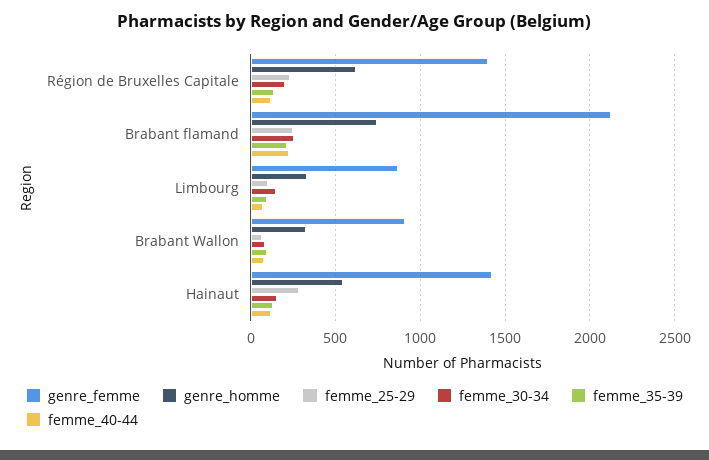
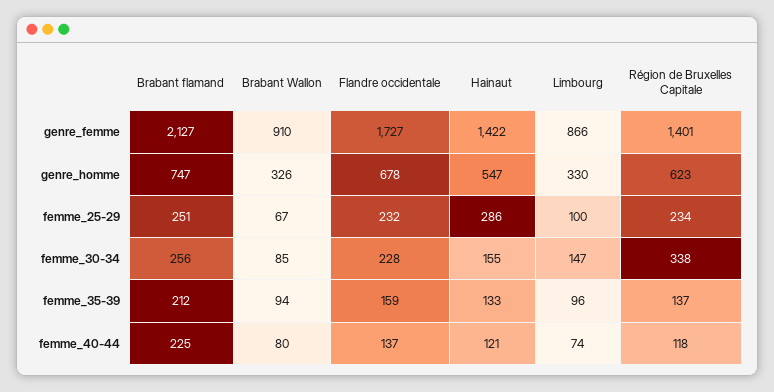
femme_30-34, Région de Bruxelles Capitale: 200 -> 338
genre_femme, Flandre occidentale: none -> 1727
genre_homme, Flandre occidentale: none -> 678
femme_25-29, Flandre occidentale: none -> 232
femme_30-34, Flandre occidentale: none -> 228
femme_35-39, Flandre occidentale: none -> 159
femme_40-44, Flandre occidentale: none -> 137

